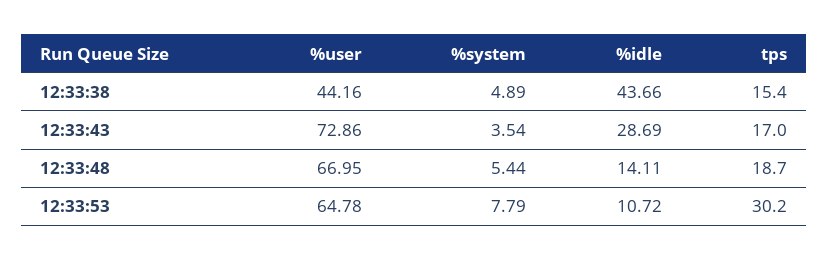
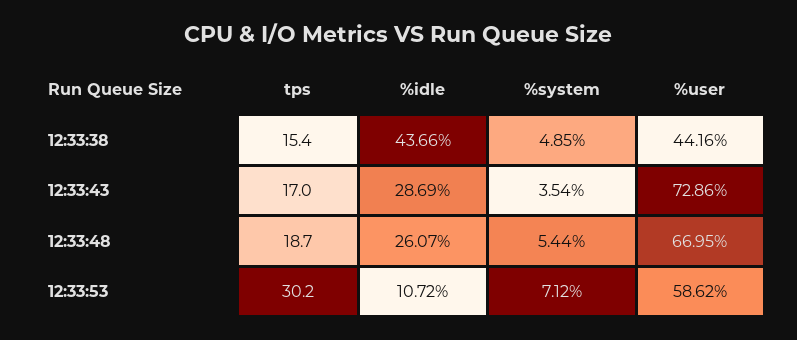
%system, 12:33:38: 4.89 -> 4.85
%idle, 12:33:48: 14.11 -> 26.07
%user, 12:33:53: 64.78 -> 58.62
%system, 12:33:53: 7.79 -> 7.12

